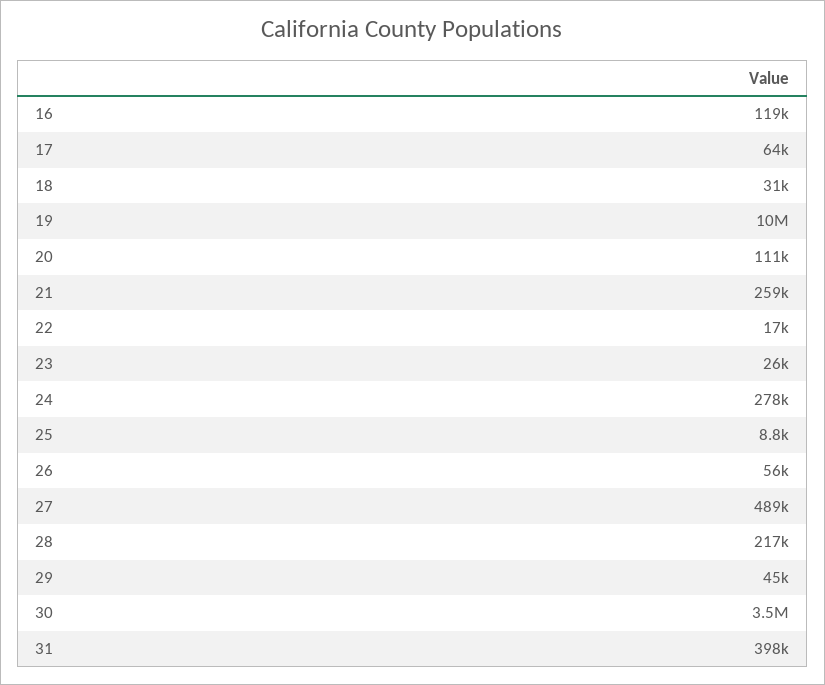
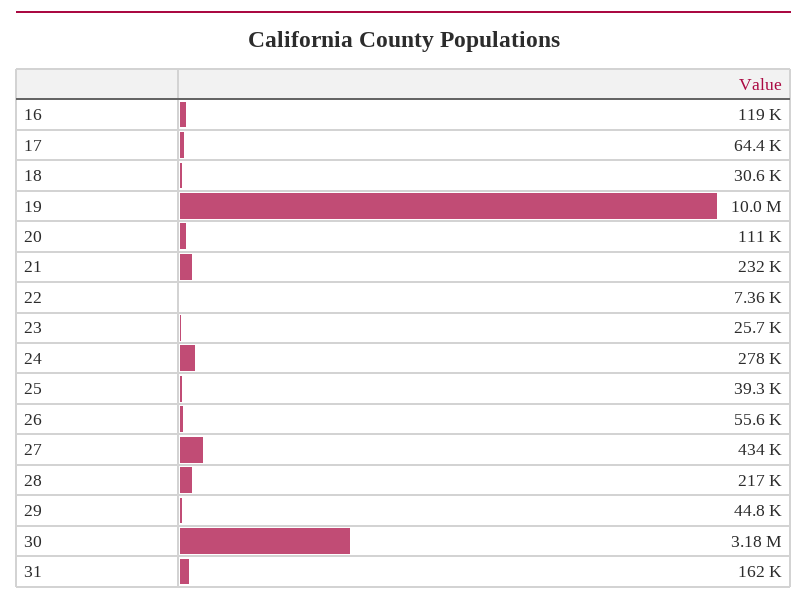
21: 259000 -> 232000
22: 17000 -> 7360
25: 8800 -> 39300
27: 489000 -> 434000
30: 3500000 -> 3180000
31: 398000 -> 162000

